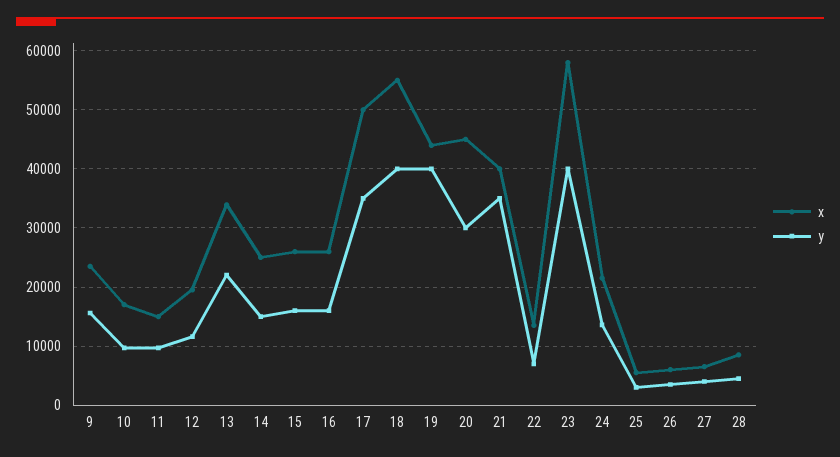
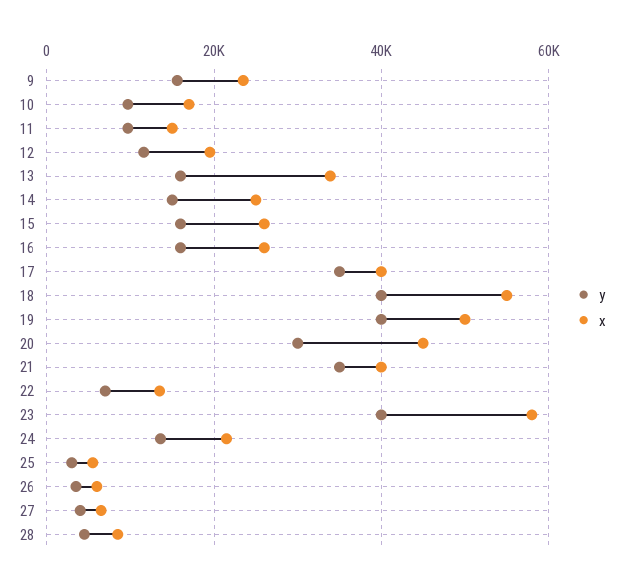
y, 13: 22000 -> 16000
x, 17: 50000 -> 40000
x, 19: 44000 -> 50000

